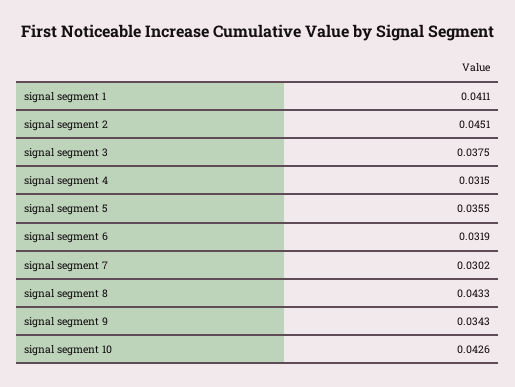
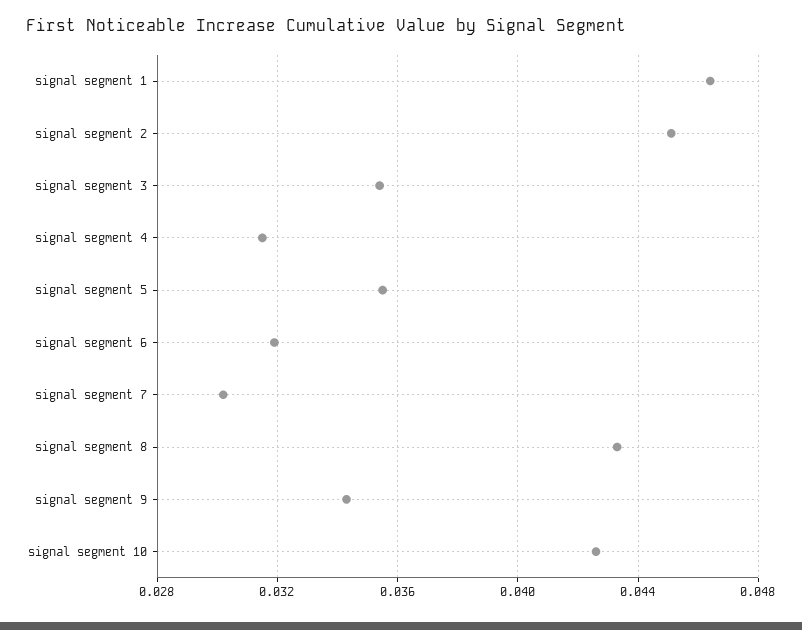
signal segment 1: 0.0411 -> 0.0465
signal segment 3: 0.0375 -> 0.0355

